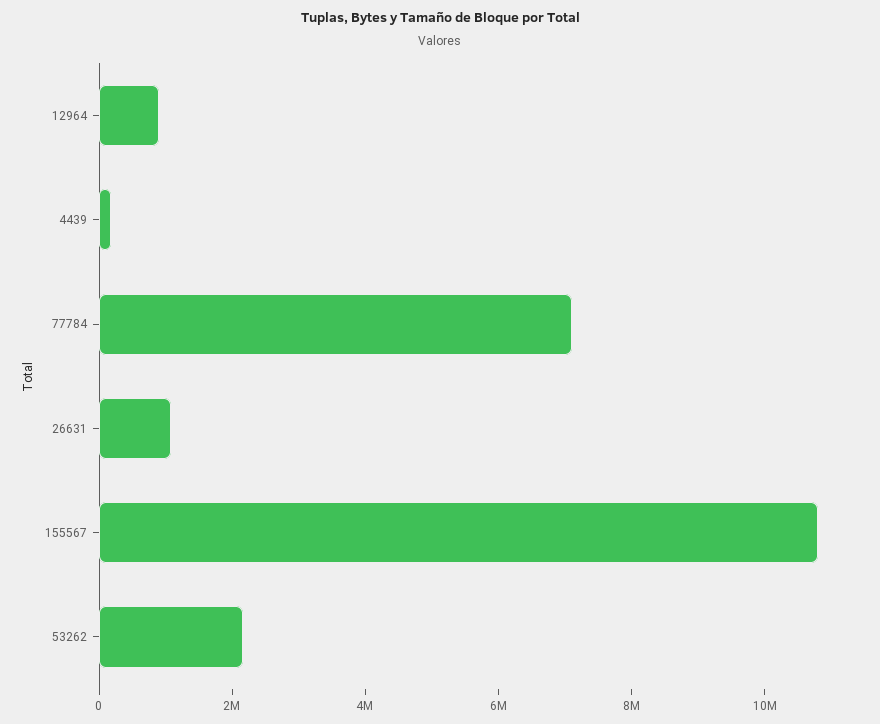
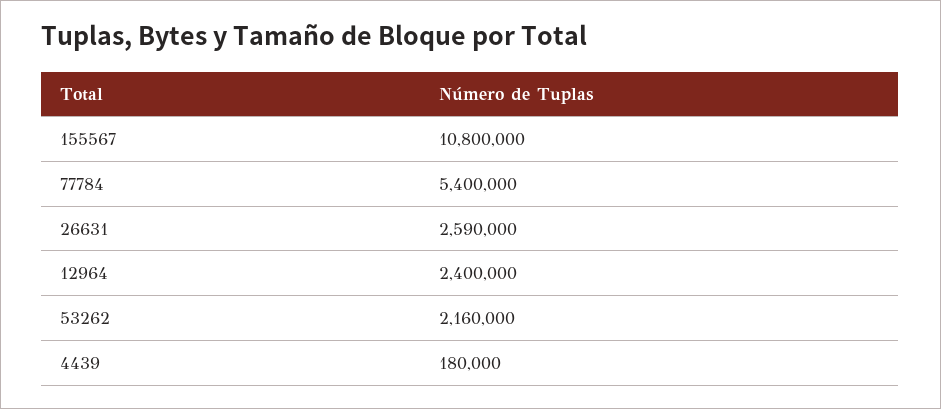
12964: 1000000 -> 2400000
77784: 7000000 -> 5400000
26631: 1000000 -> 2590000

